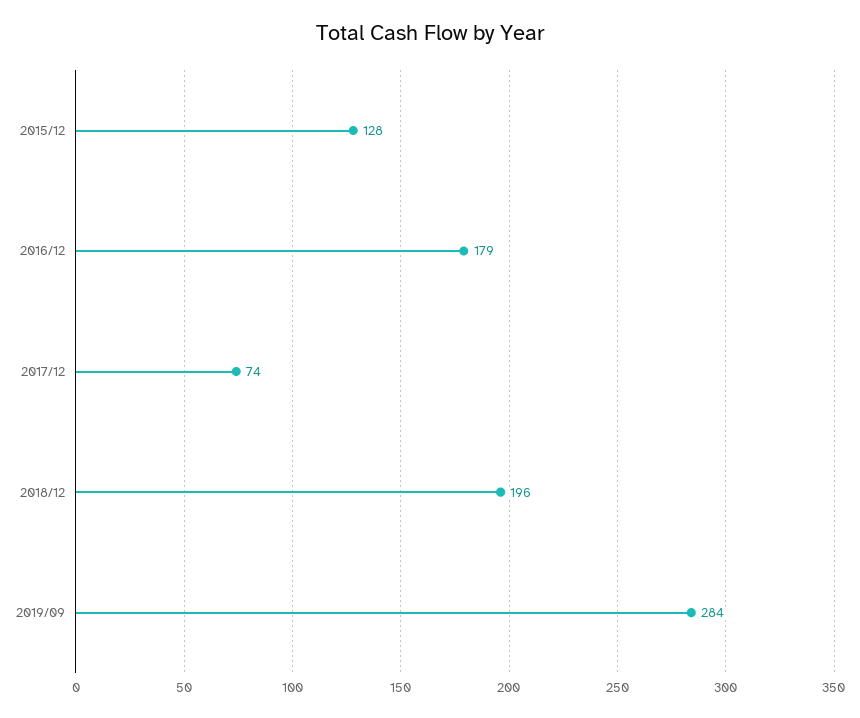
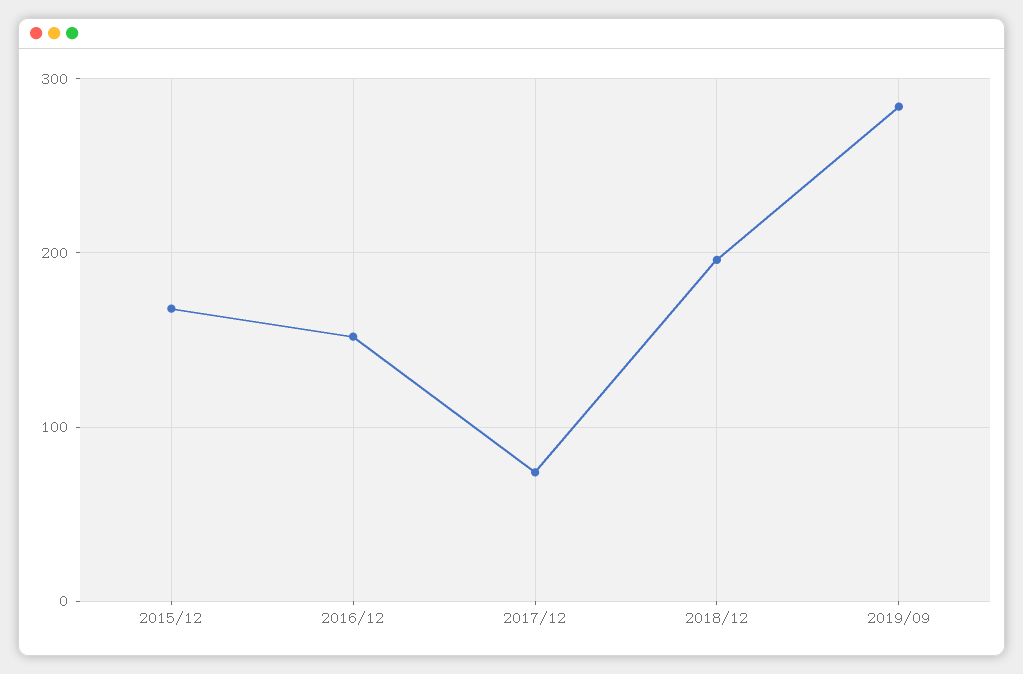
2015/12: 128 -> 170
2016/12: 179 -> 150

